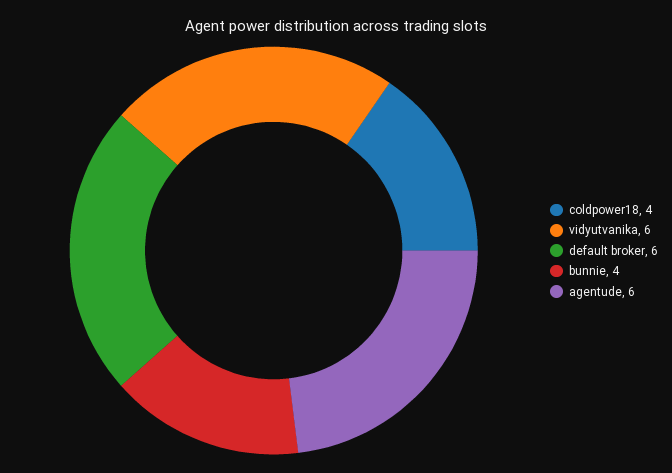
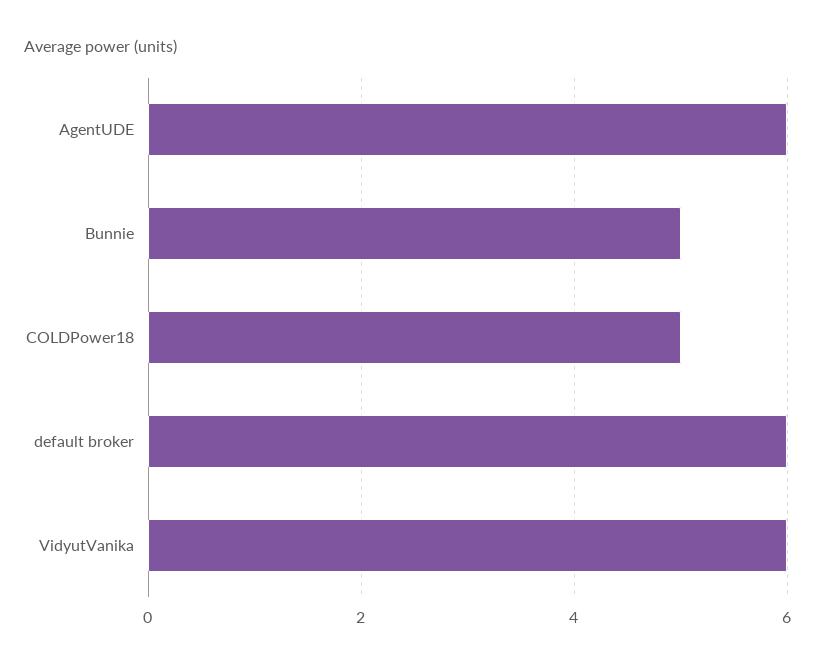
coldpower18: 4 -> 5
bunnie: 4 -> 5

